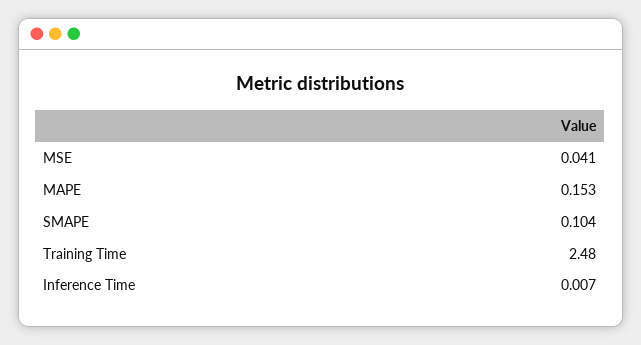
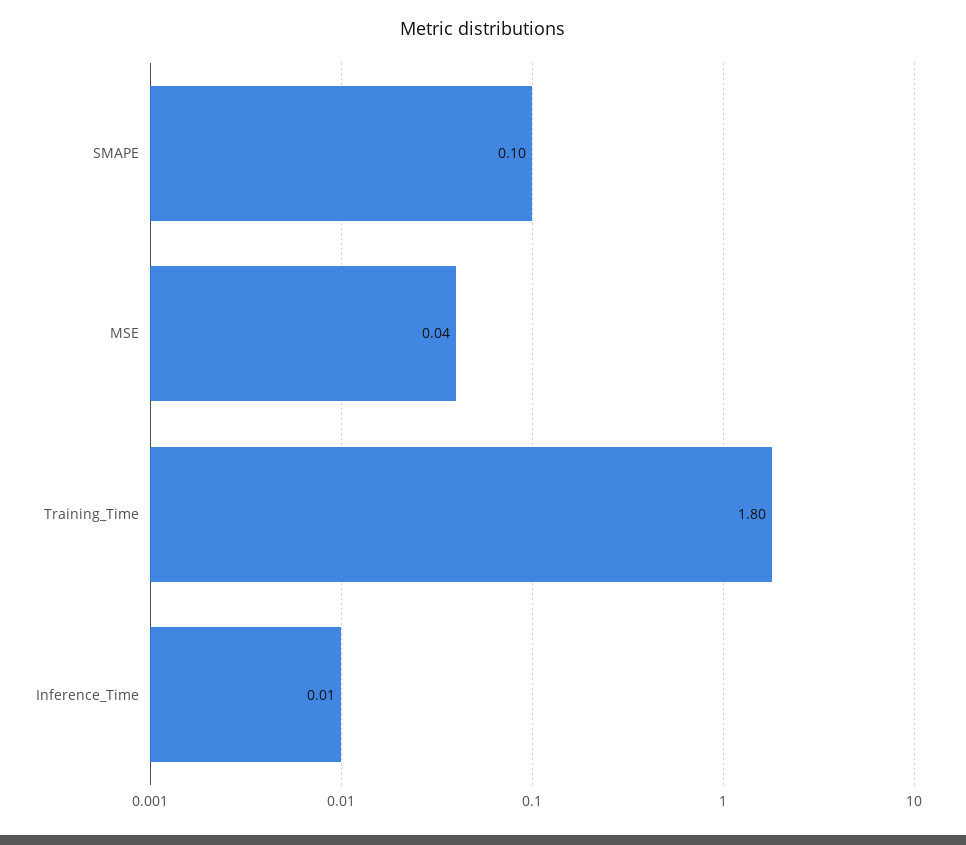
MAPE: 0.153 -> none
Training Time: 2.48 -> 1.8

